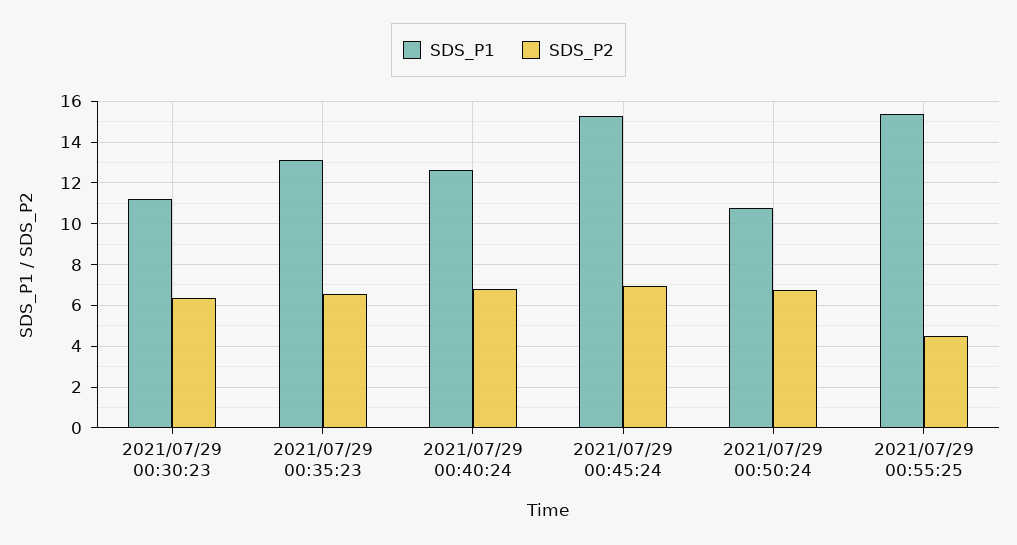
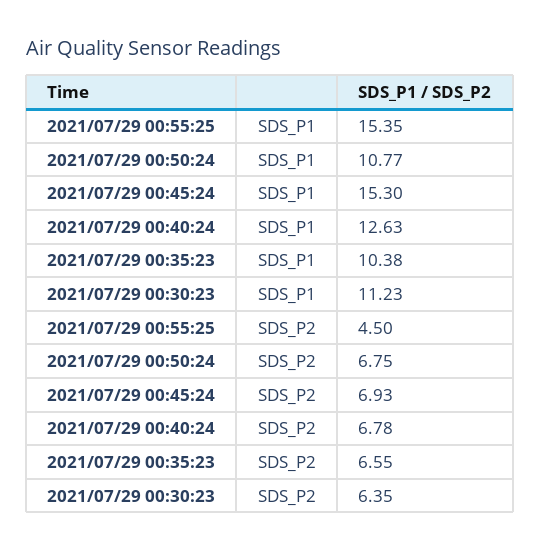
SDS_P1, 2021/07/29 00:35:23: 13 -> 10.38

